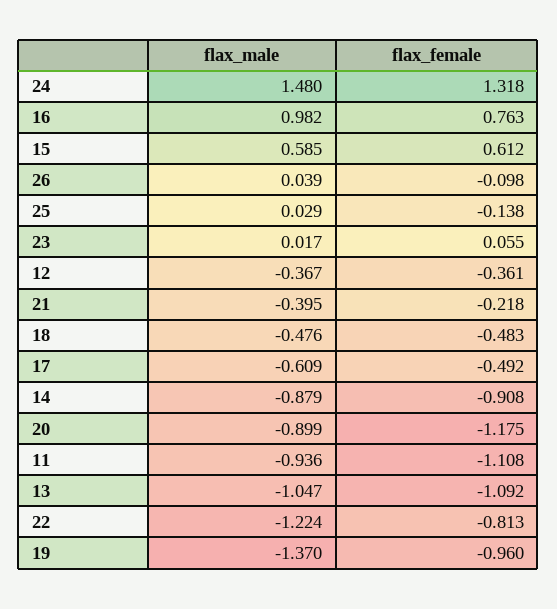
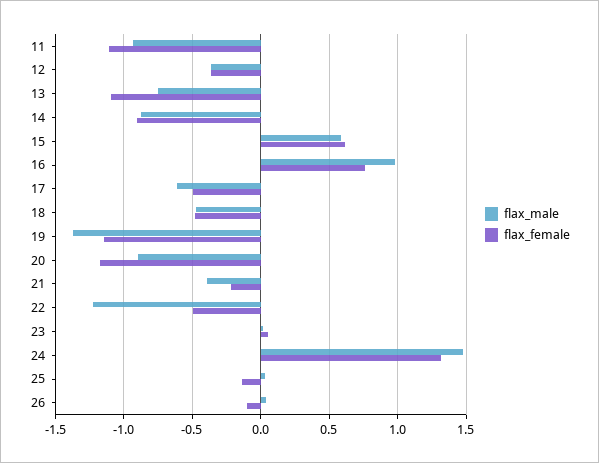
flax_male, 13: -1.047 -> -0.75
flax_female, 22: -0.813 -> -0.5
flax_female, 19: -0.96 -> -1.15

